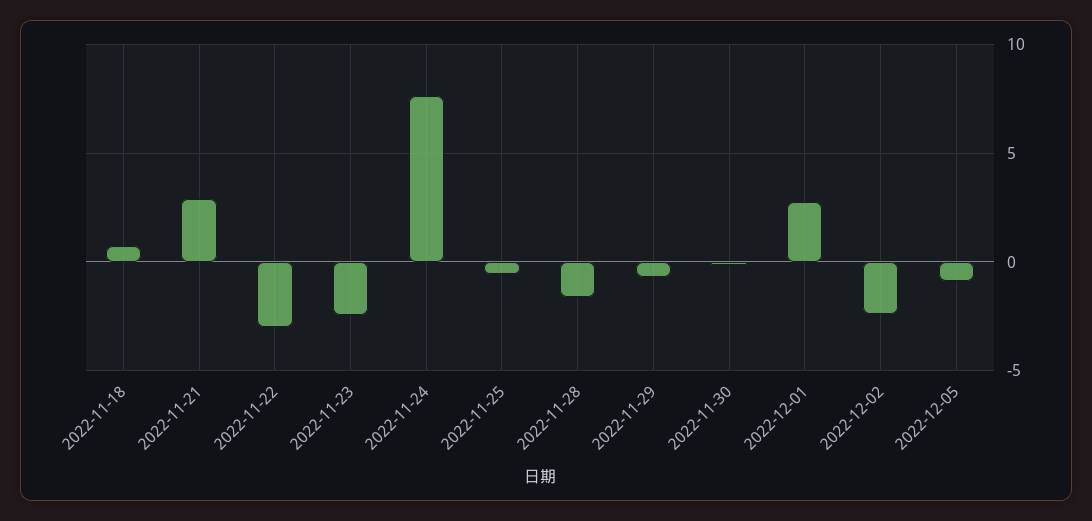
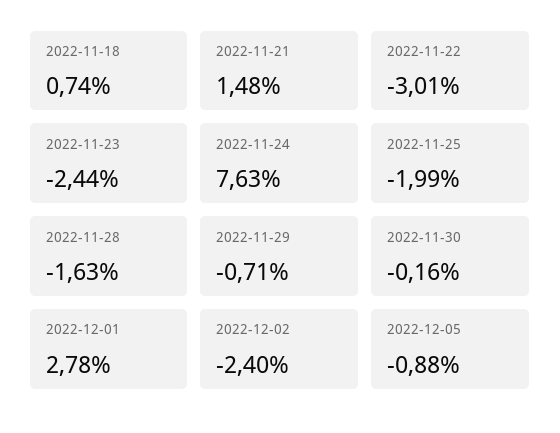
2022-11-21: 3 -> 1.48
2022-11-25: -0.5 -> -1.99

